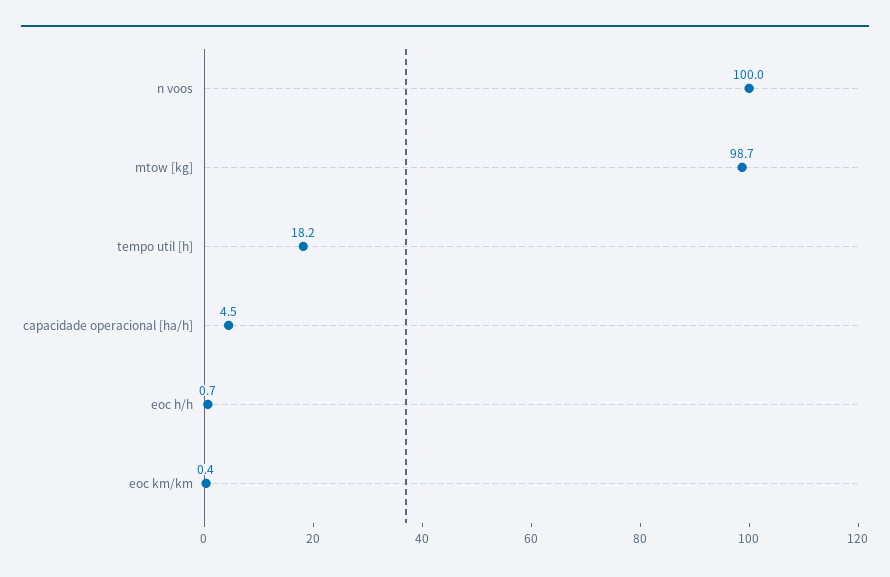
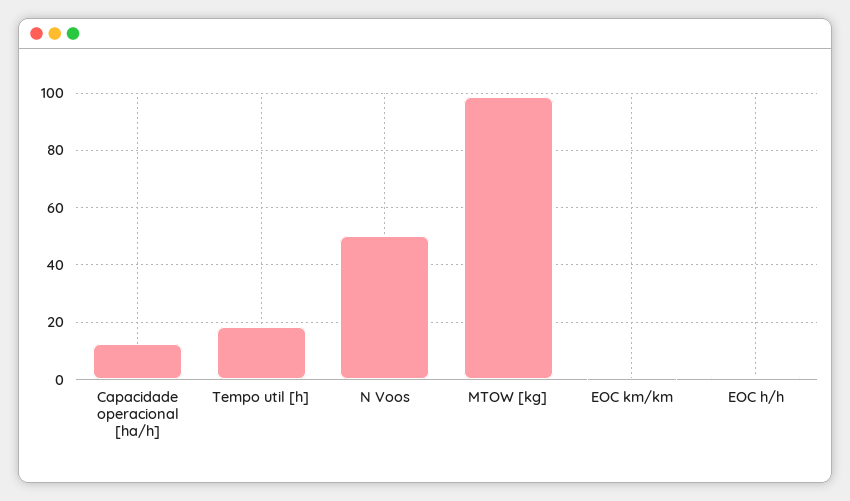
n voos: 100 -> 50
capacidade operacional [ha/h]: 4.5 -> 12.5

